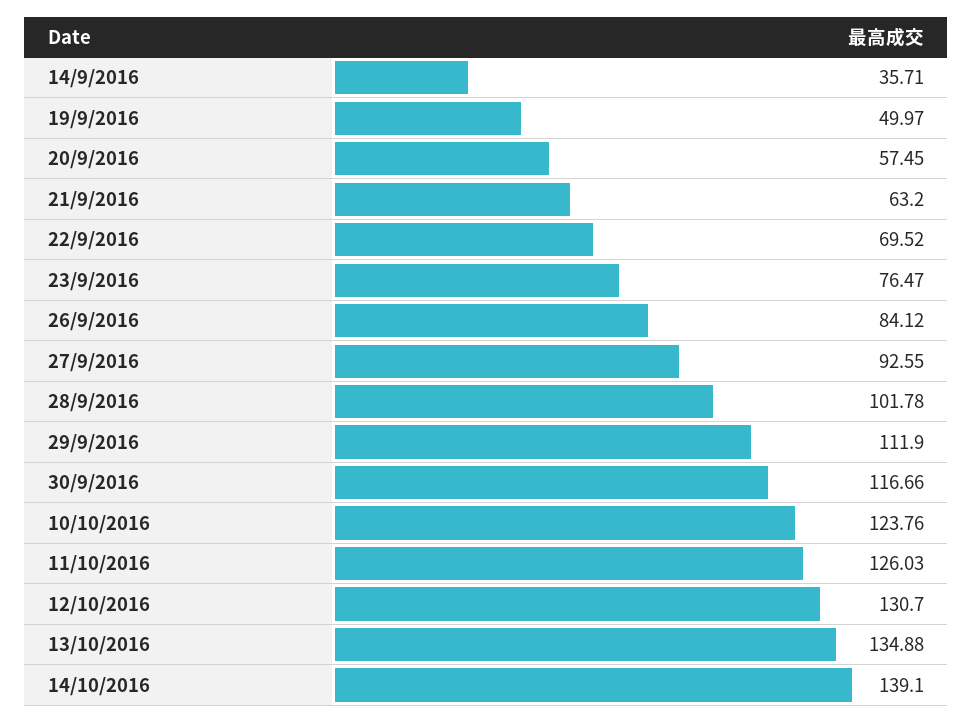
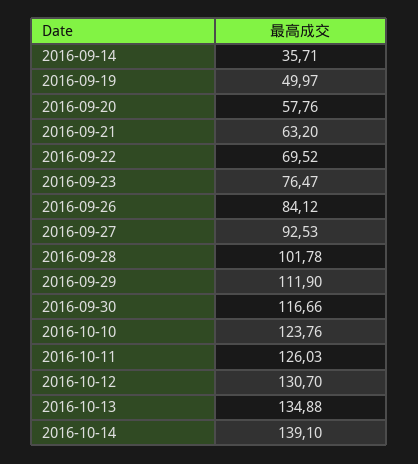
20/9/2016: 57.45 -> 57.76
27/9/2016: 92.55 -> 92.53

